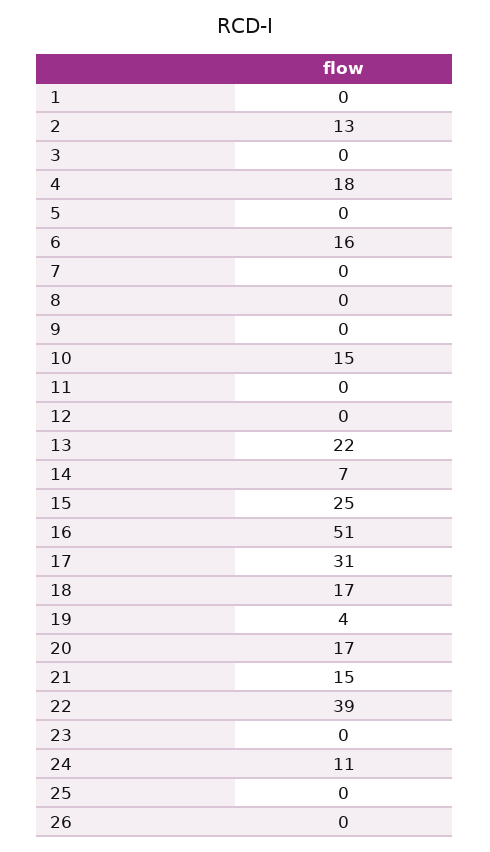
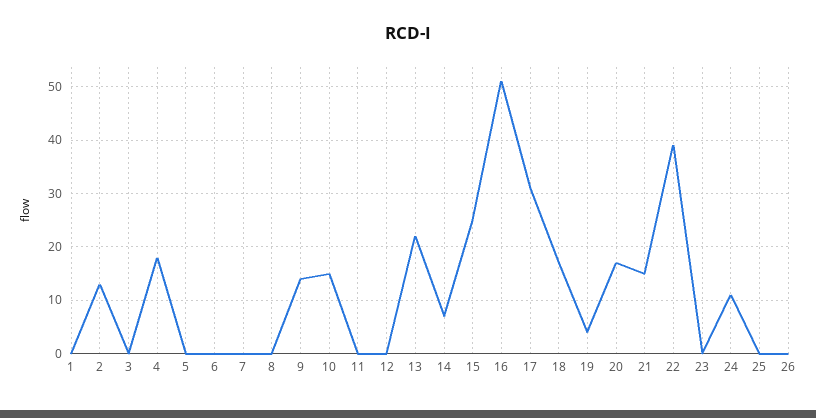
6: 16 -> 0
9: 0 -> 15

